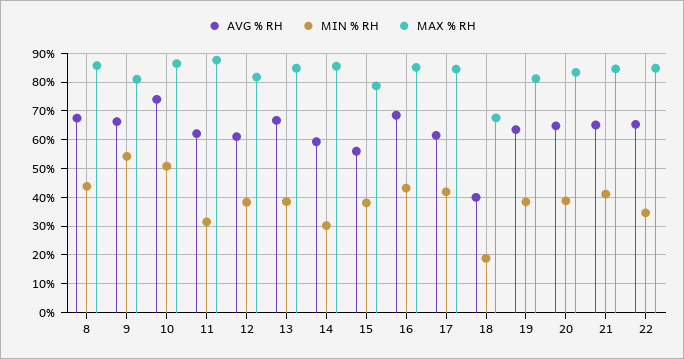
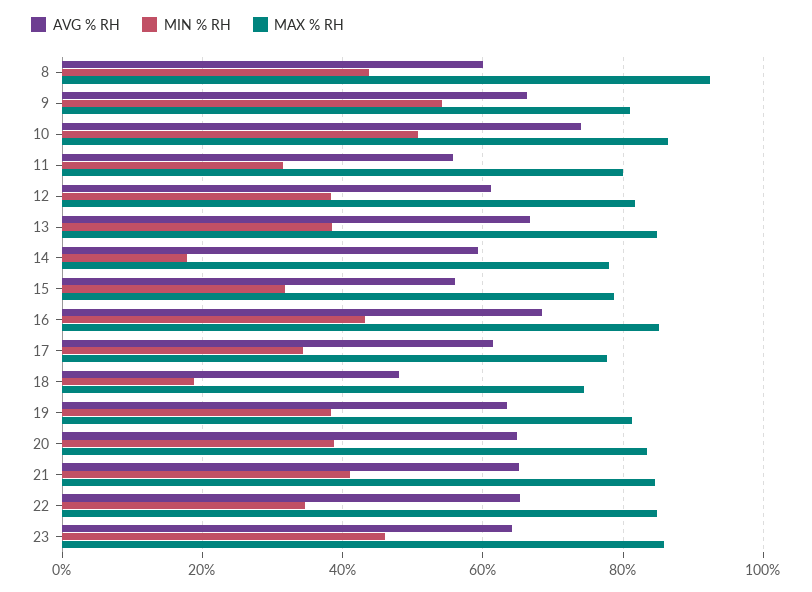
AVG % RH, 8: 67.5 -> 60
MAX % RH, 8: 85 -> 92
AVG % RH, 11: 62.5 -> 56
MAX % RH, 11: 87.5 -> 80
MIN % RH, 14: 30 -> 18
MAX % RH, 14: 85 -> 78
MIN % RH, 15: 37.5 -> 32
MIN % RH, 17: 42.5 -> 34
MAX % RH, 17: 85 -> 78
AVG % RH, 18: 40 -> 48
MAX % RH, 18: 67.5 -> 74
AVG % RH, 23: none -> 64
MIN % RH, 23: none -> 46
MAX % RH, 23: none -> 86

